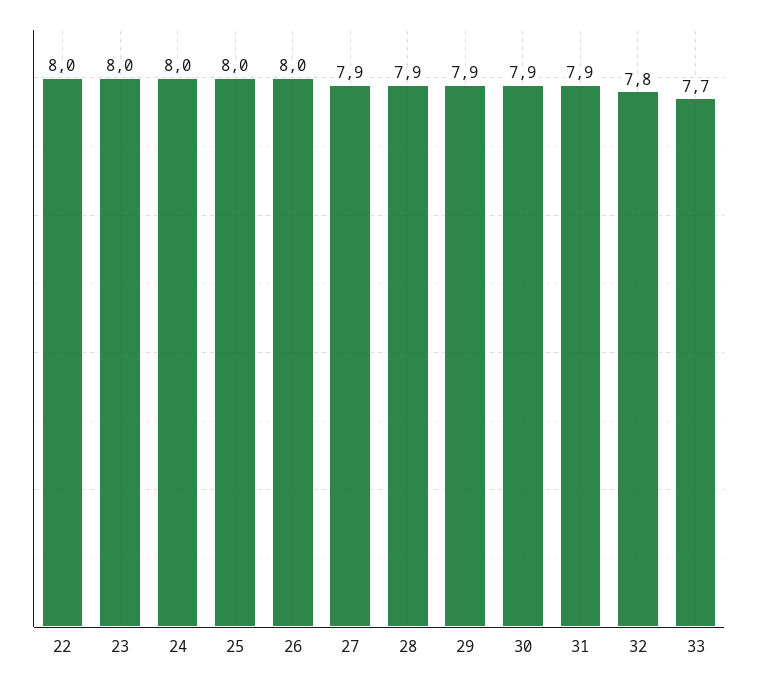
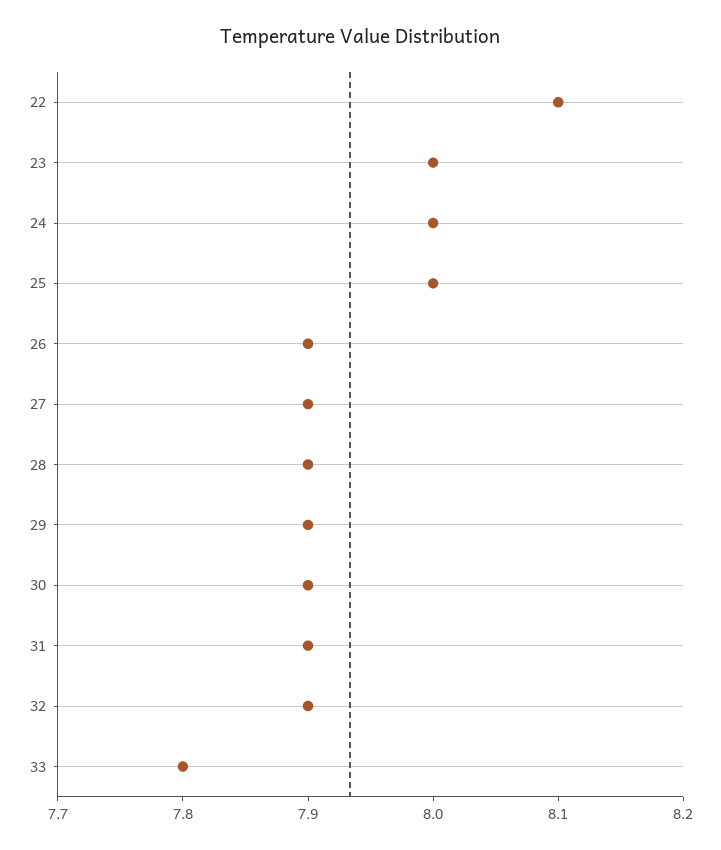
22: 8 -> 8.1
26: 8 -> 7.9
32: 7.8 -> 7.9
33: 7.7 -> 7.8

